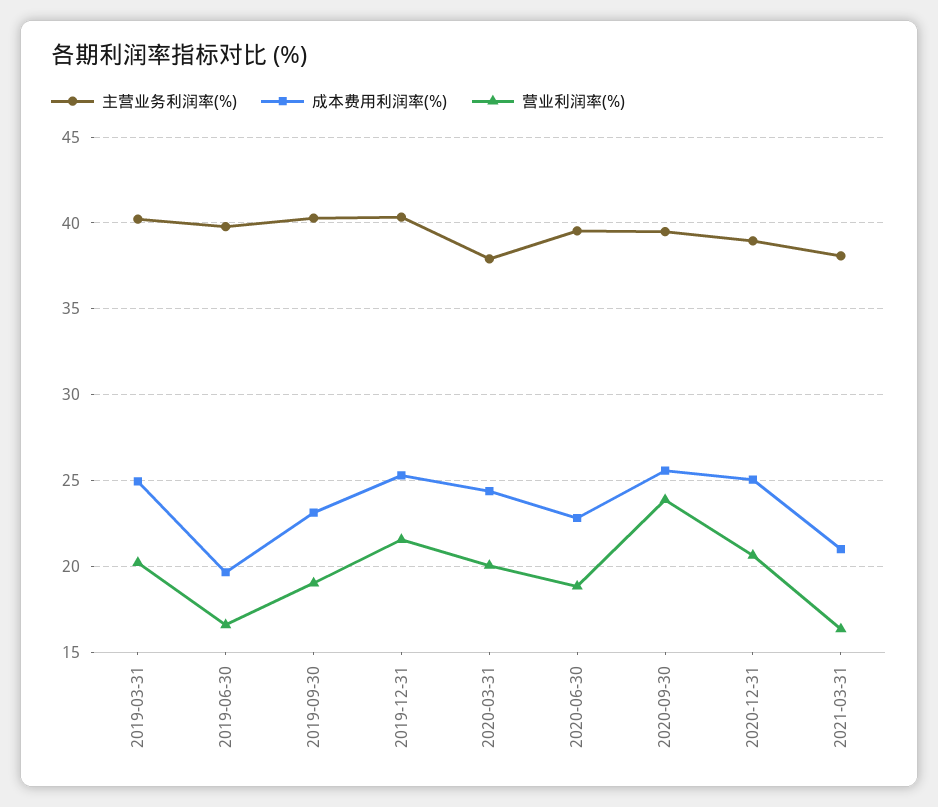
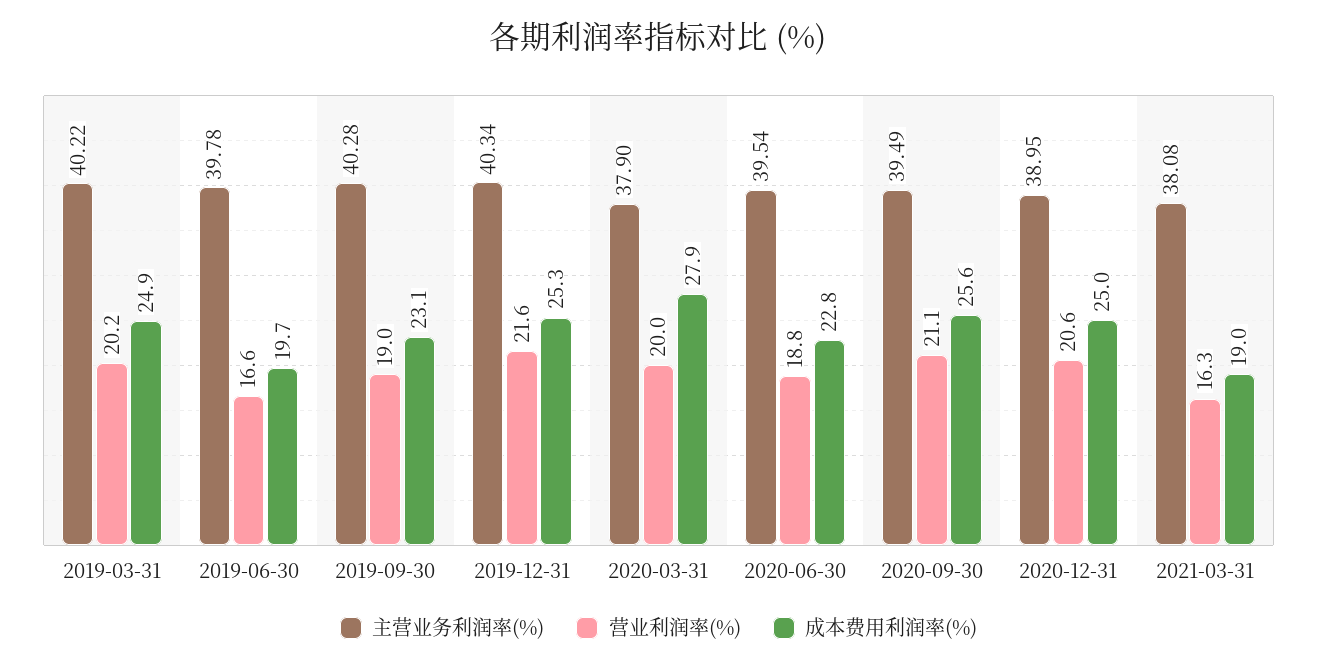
成本费用利润率(%), 2020-03-31: 24.5 -> 27.9
营业利润率(%), 2020-09-30: 24 -> 21.1
成本费用利润率(%), 2021-03-31: 21 -> 19

